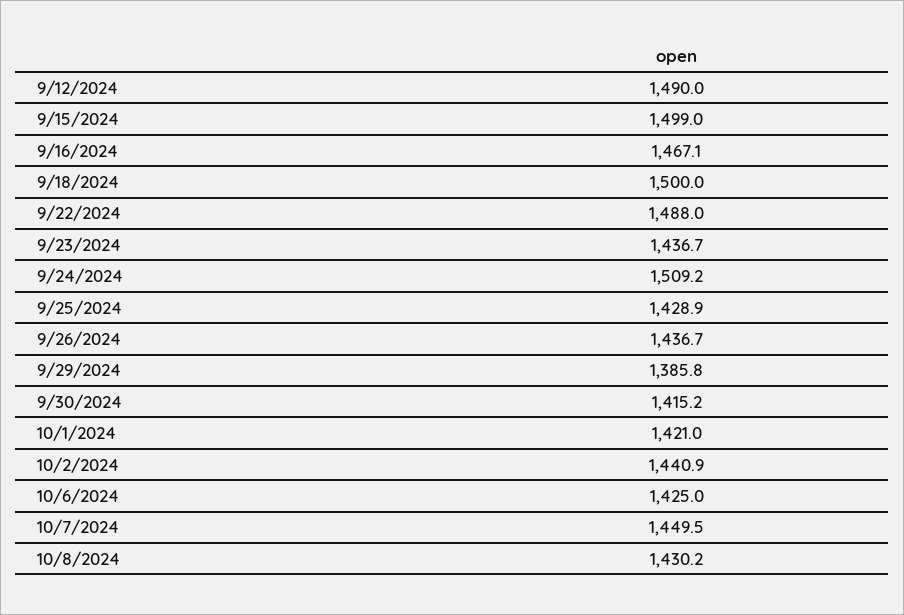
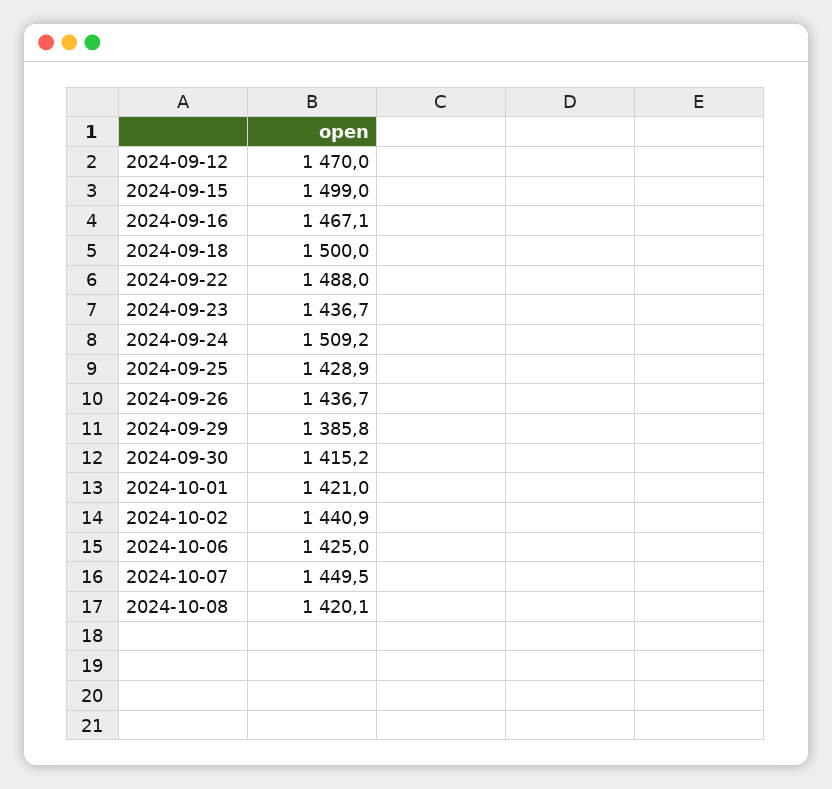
9/12/2024: 1490 -> 1470
10/8/2024: 1430.2 -> 1420.1

